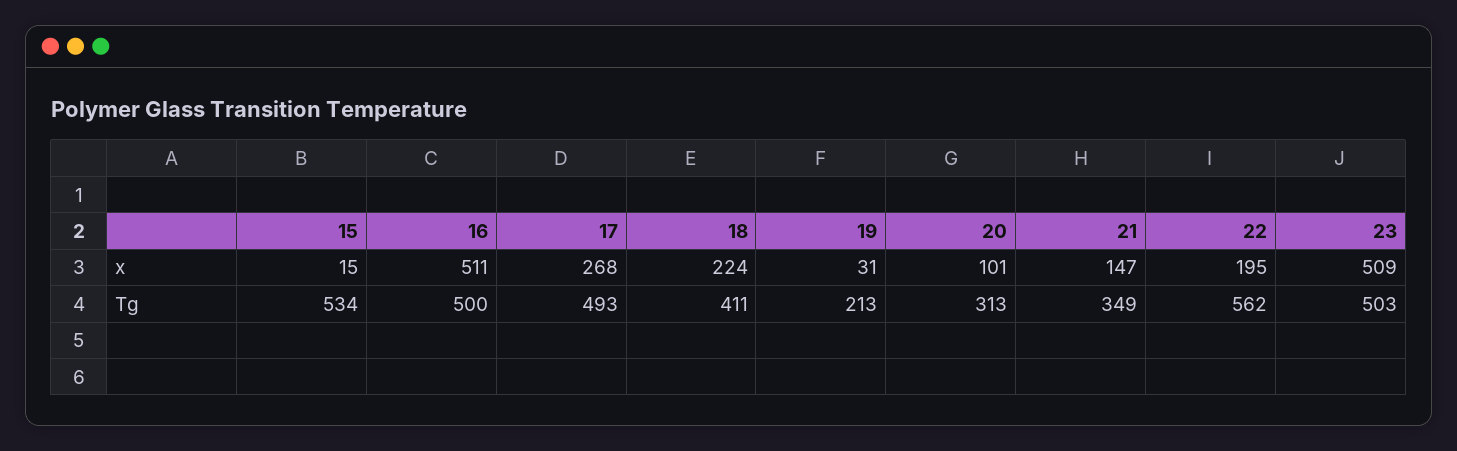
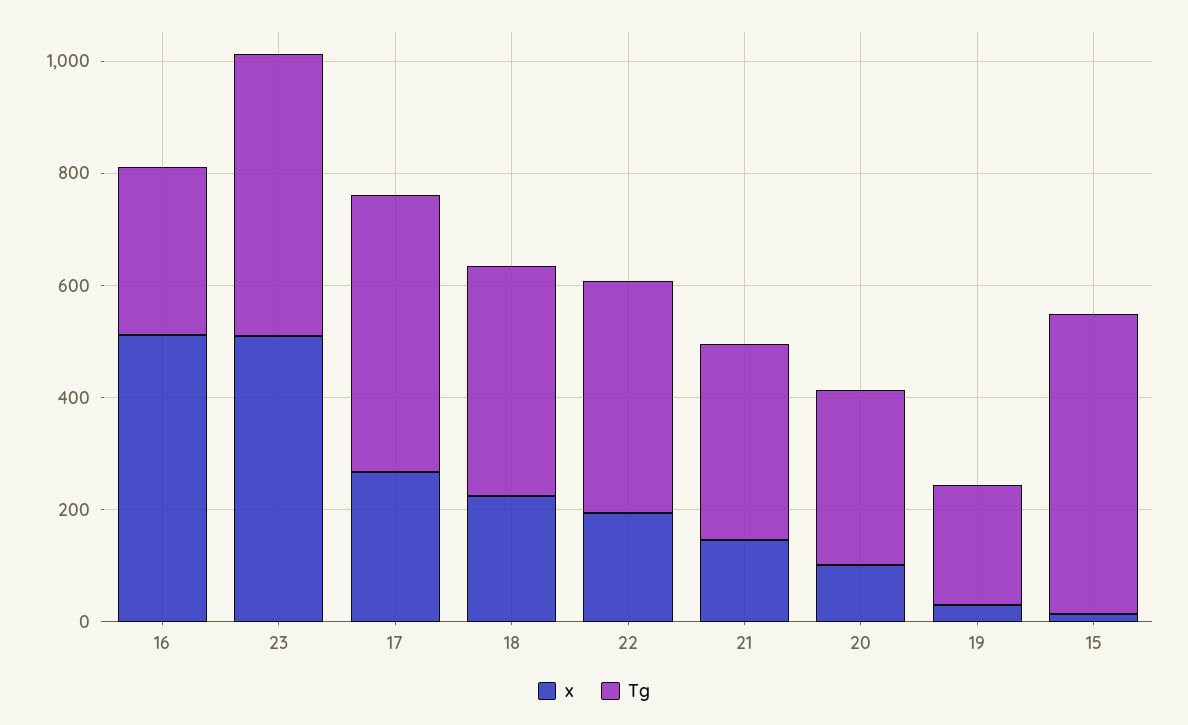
Tg, 16: 500 -> 300
Tg, 22: 562 -> 400

